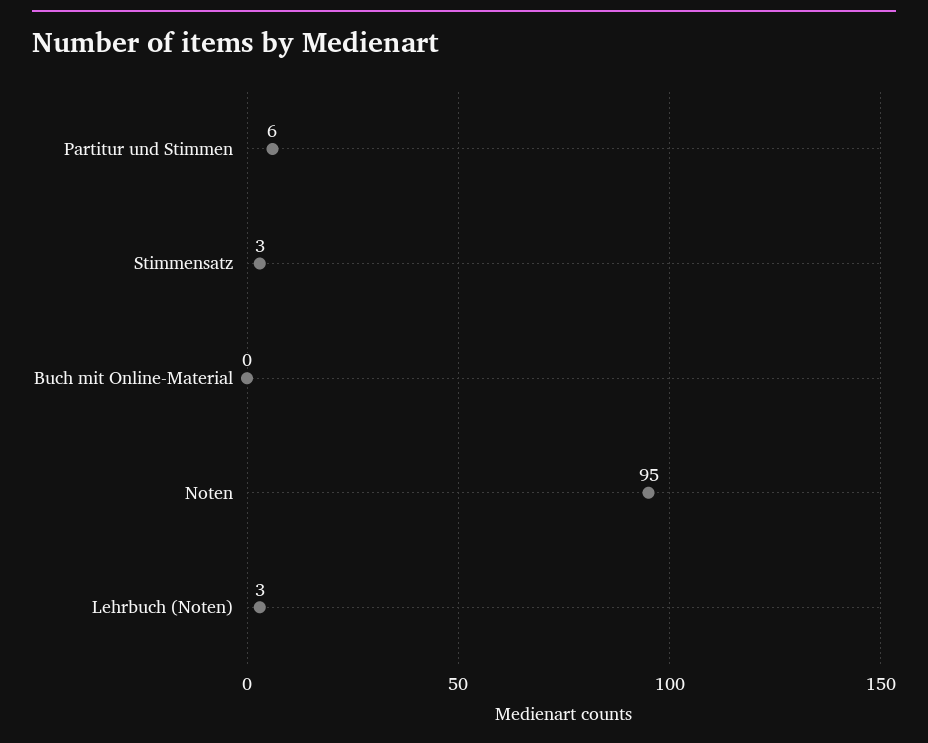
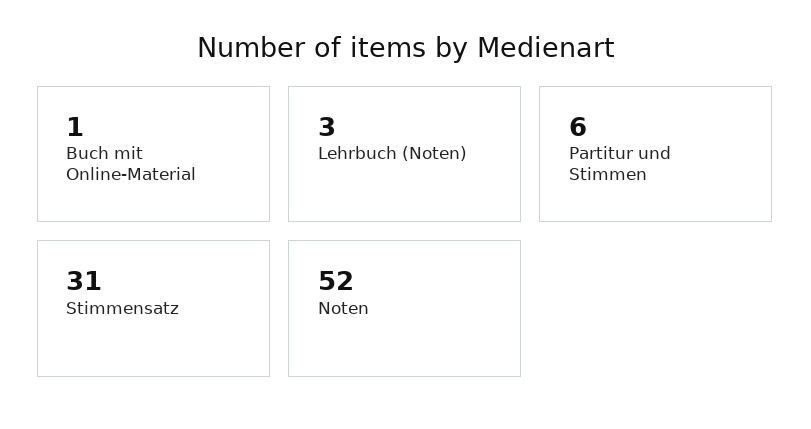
Stimmensatz: 3 -> 31
Buch mit Online-Material: 0 -> 1
Noten: 95 -> 52

